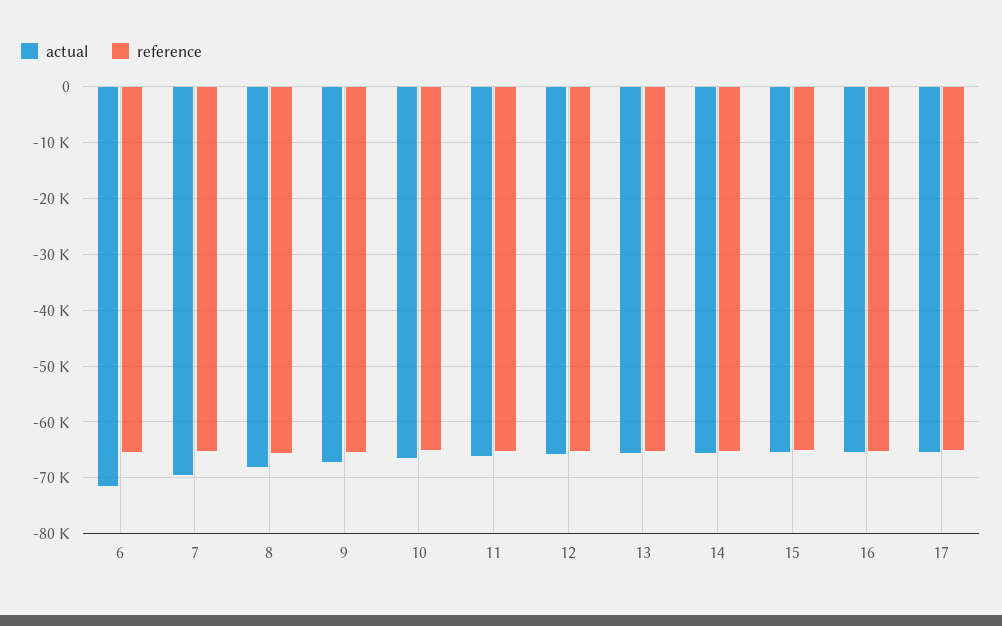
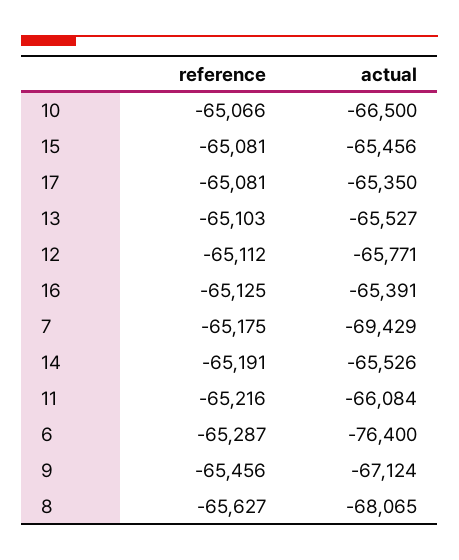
actual, 6: -72000 -> -76400

